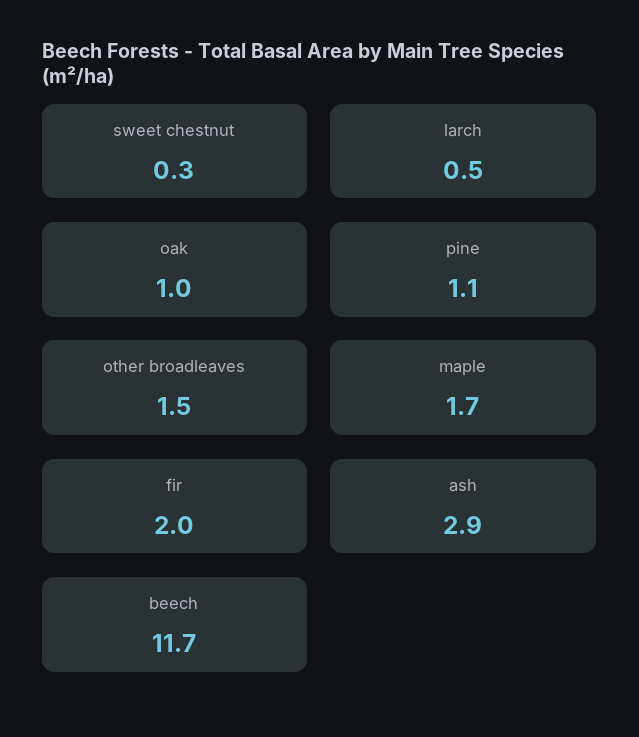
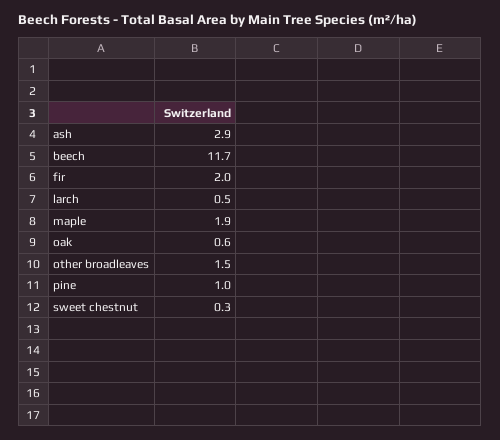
oak: 1 -> 0.6
pine: 1.1 -> 1
maple: 1.7 -> 1.9

